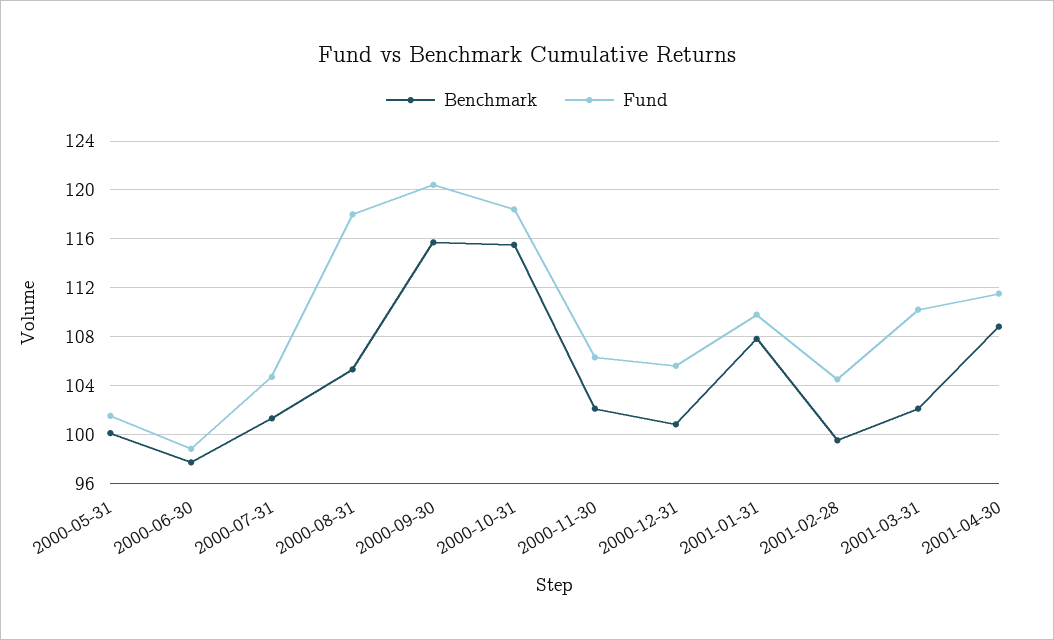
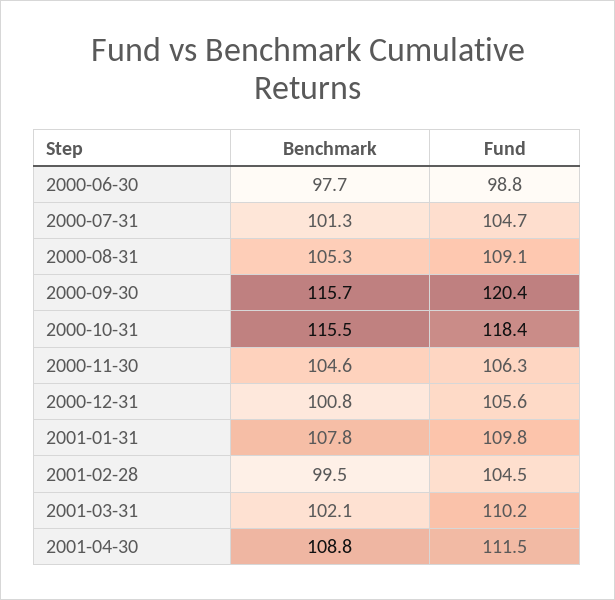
Benchmark, 2000-05-31: 100 -> none
Fund, 2000-05-31: 101.5 -> none
Fund, 2000-08-31: 118 -> 109.1
Benchmark, 2000-11-30: 102 -> 104.6

